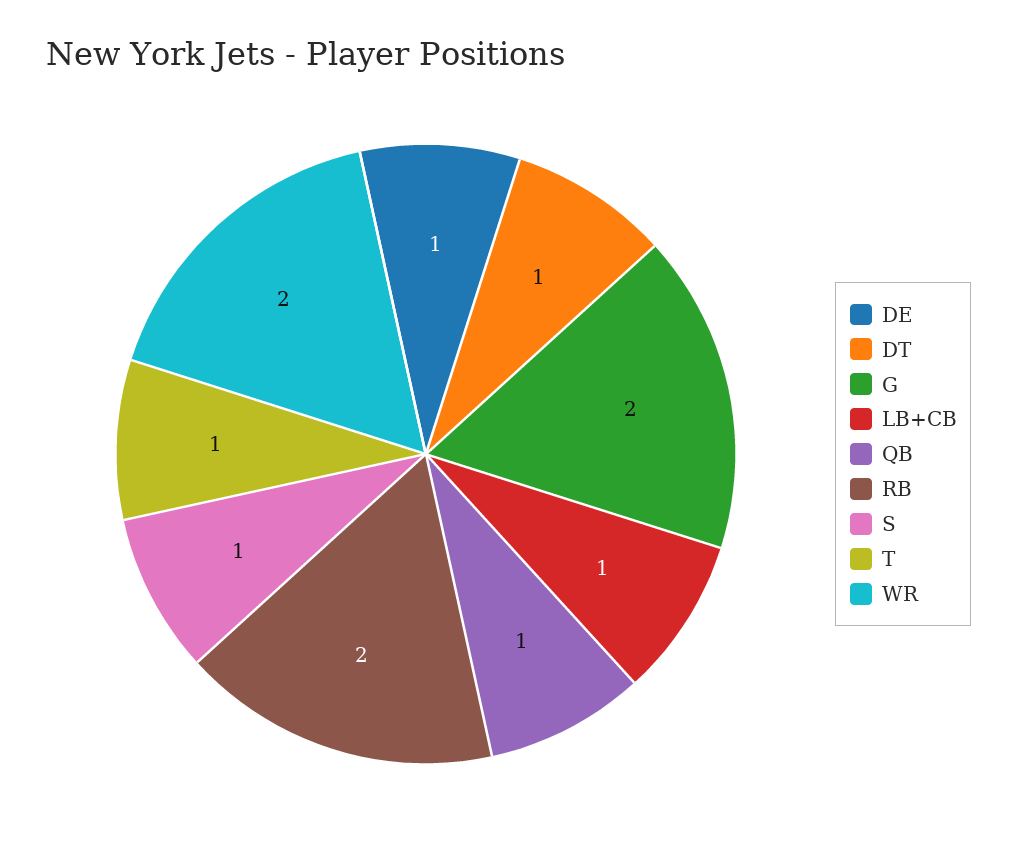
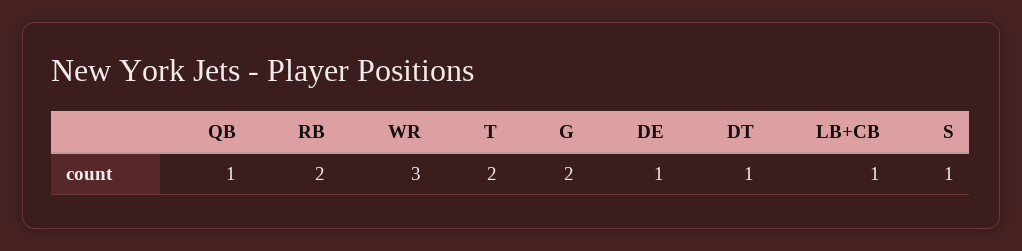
T: 1 -> 2
WR: 2 -> 3

